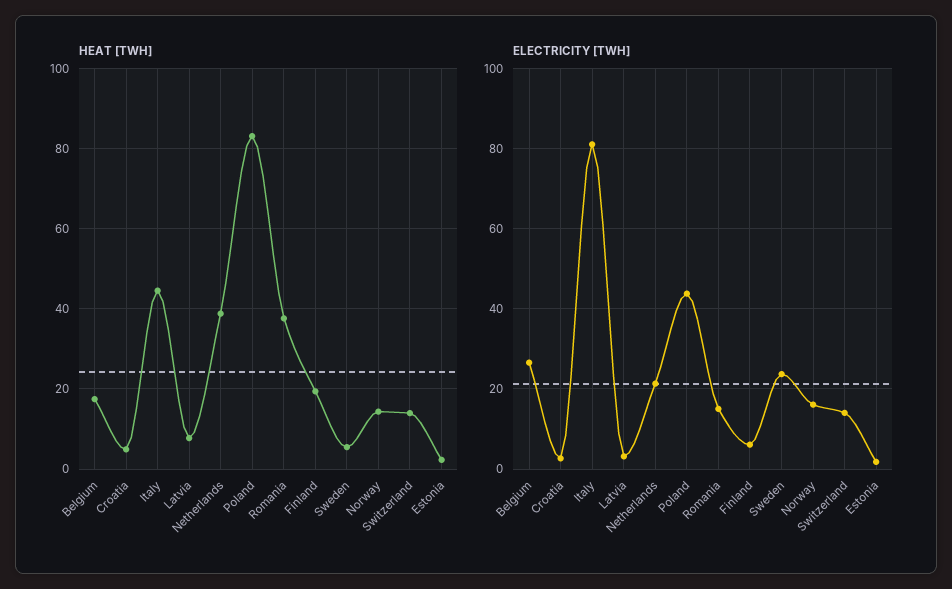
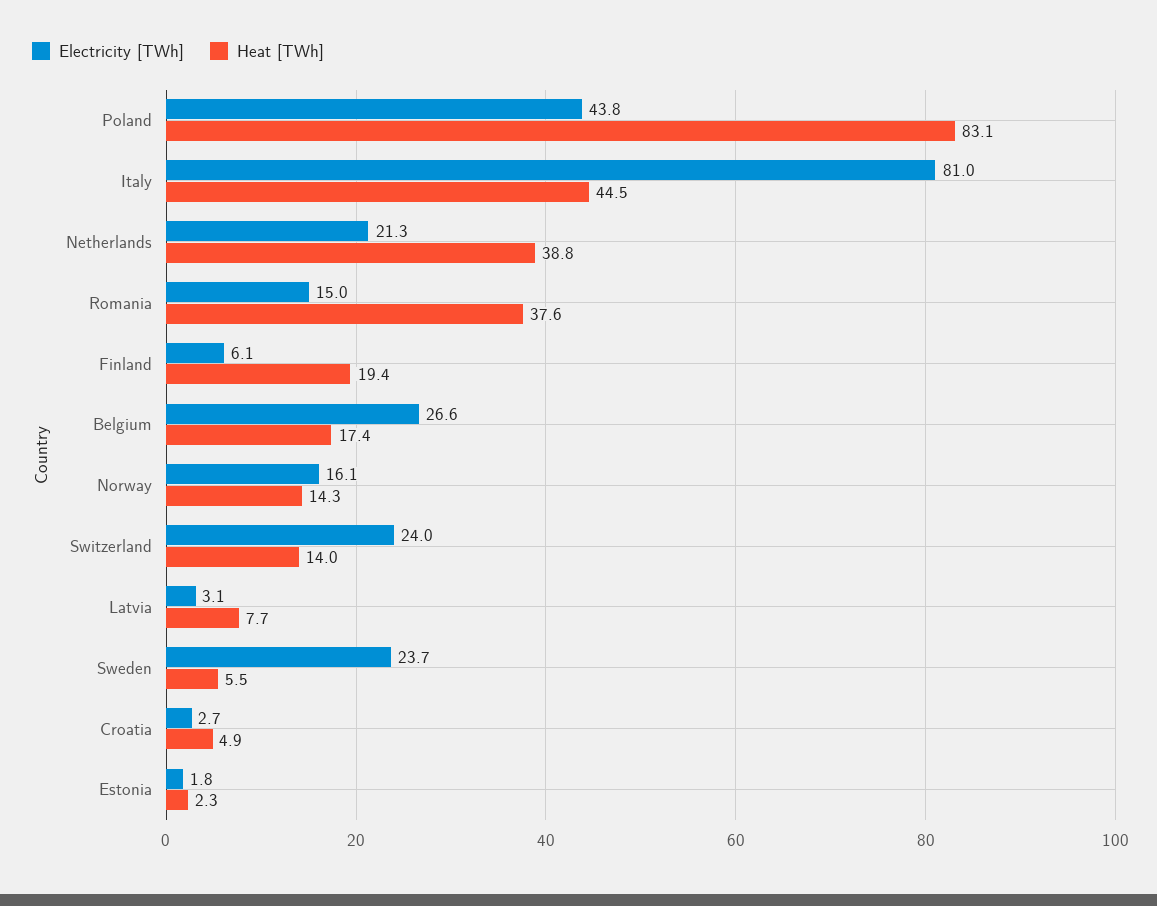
ELECTRICITY [TWH], Switzerland: 14 -> 24

